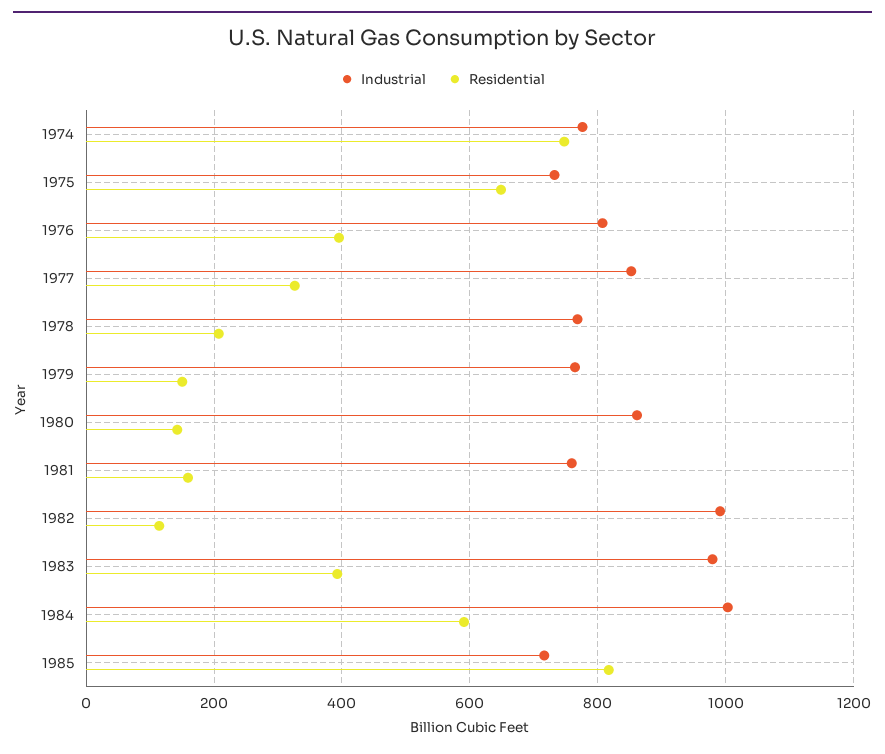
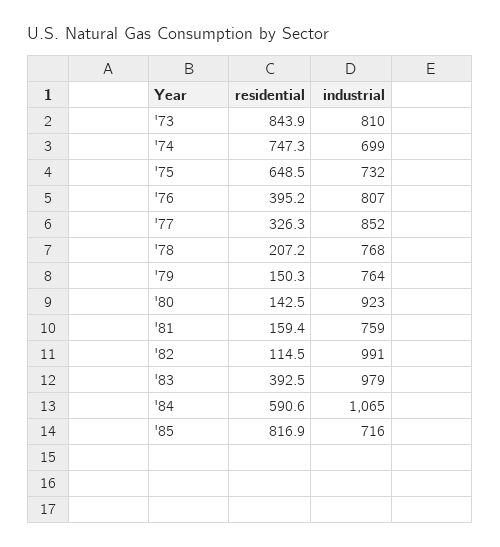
Industrial, 1974: 780 -> 699
Industrial, 1980: 860 -> 923
Industrial, 1984: 1000 -> 1065
Residential, '73: none -> 843.9
Industrial, '73: none -> 810

